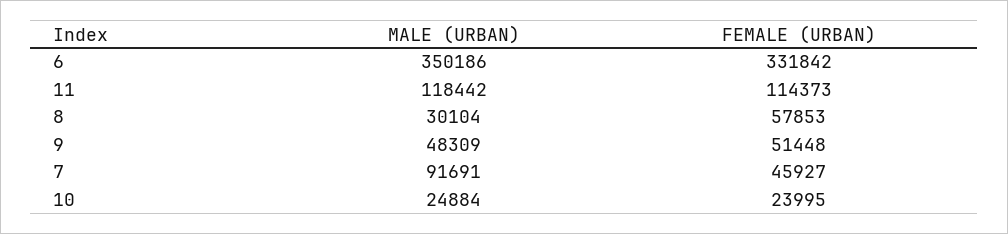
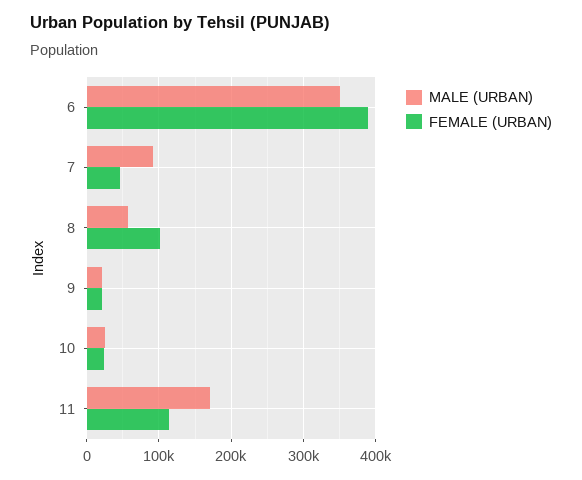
FEMALE (URBAN), 6: 331842 -> 390000
MALE (URBAN), 11: 118442 -> 170000
MALE (URBAN), 8: 30104 -> 60000
FEMALE (URBAN), 8: 57853 -> 100000
MALE (URBAN), 9: 48309 -> 20000
FEMALE (URBAN), 9: 51448 -> 20000

